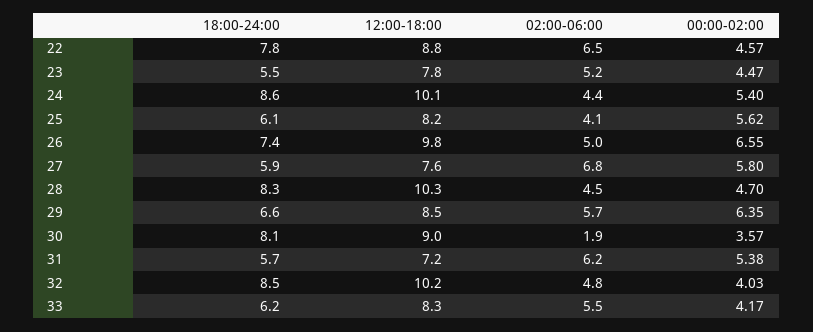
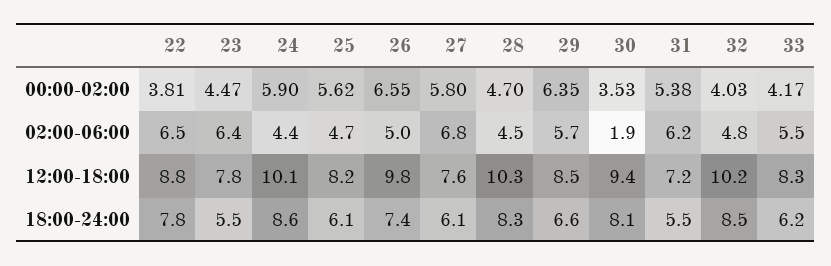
00:00-02:00, 22: 4.57 -> 3.81
02:00-06:00, 23: 5.2 -> 6.4
00:00-02:00, 24: 5.4 -> 5.9
02:00-06:00, 25: 4.1 -> 4.7
18:00-24:00, 27: 5.9 -> 6.1
12:00-18:00, 30: 9 -> 9.4
00:00-02:00, 30: 3.57 -> 3.53
18:00-24:00, 31: 5.7 -> 5.5

